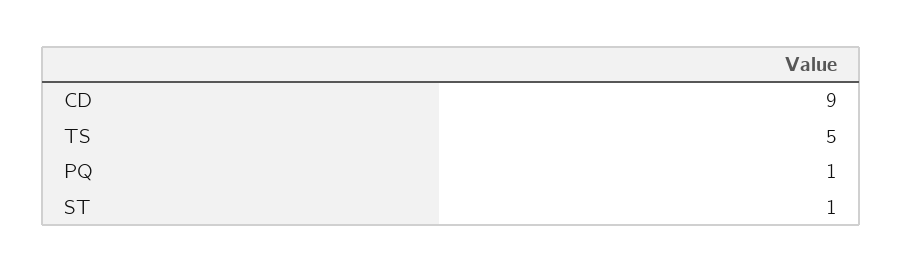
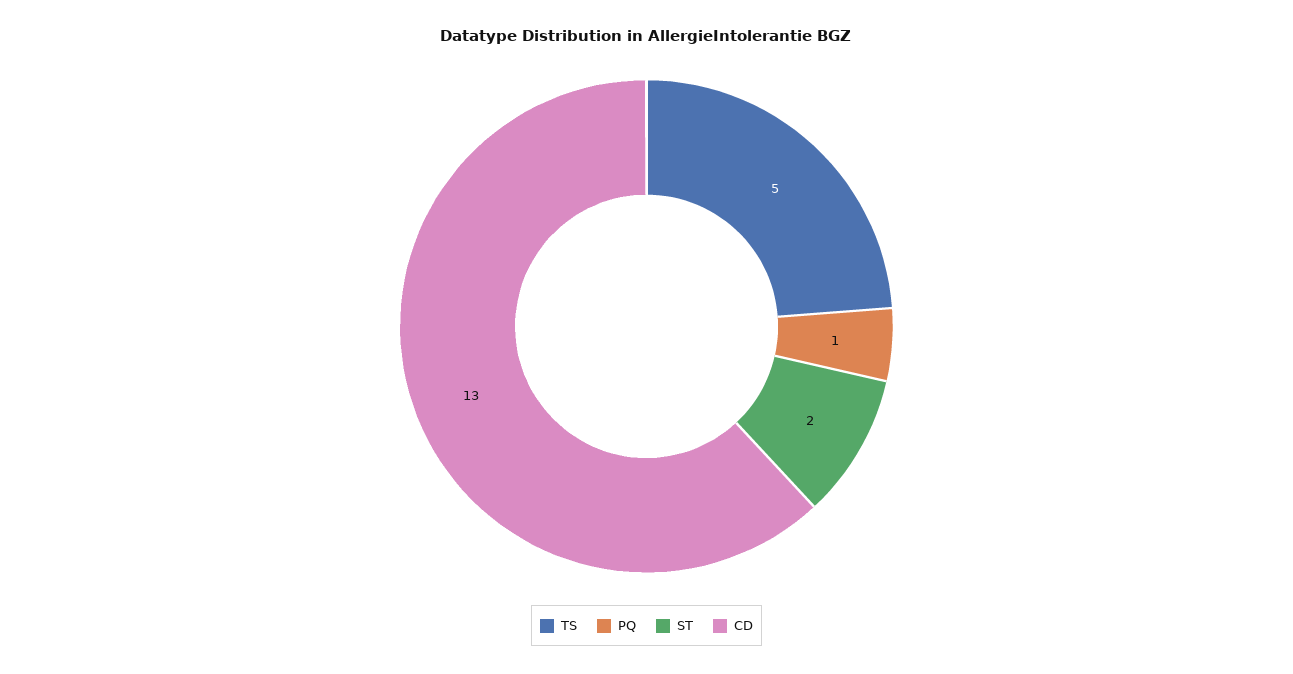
CD: 9 -> 13
ST: 1 -> 2

